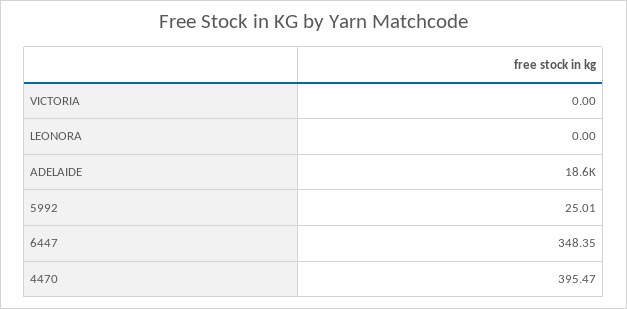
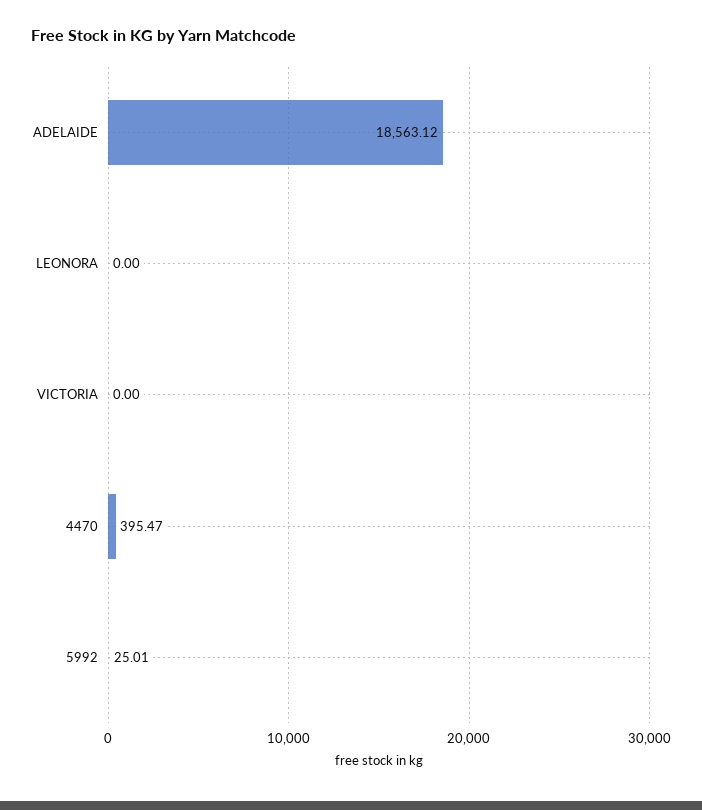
6447: 348.35 -> none

